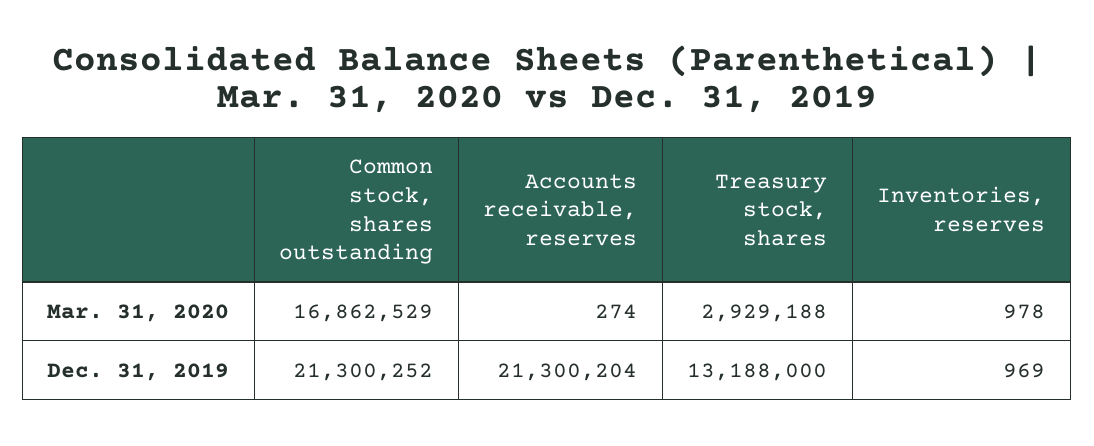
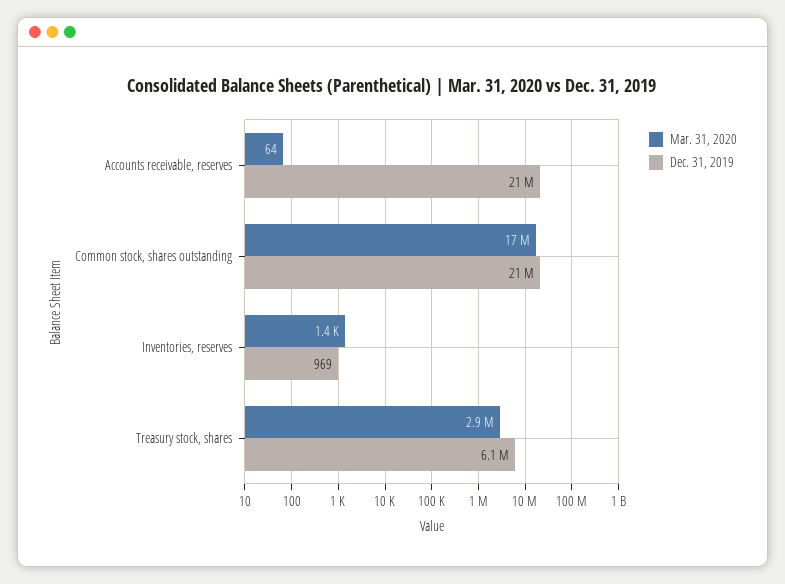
Mar. 31, 2020, Accounts receivable, reserves: 274 -> 64
Mar. 31, 2020, Inventories, reserves: 978 -> 1400
Dec. 31, 2019, Treasury stock, shares: 13188000 -> 6100000

